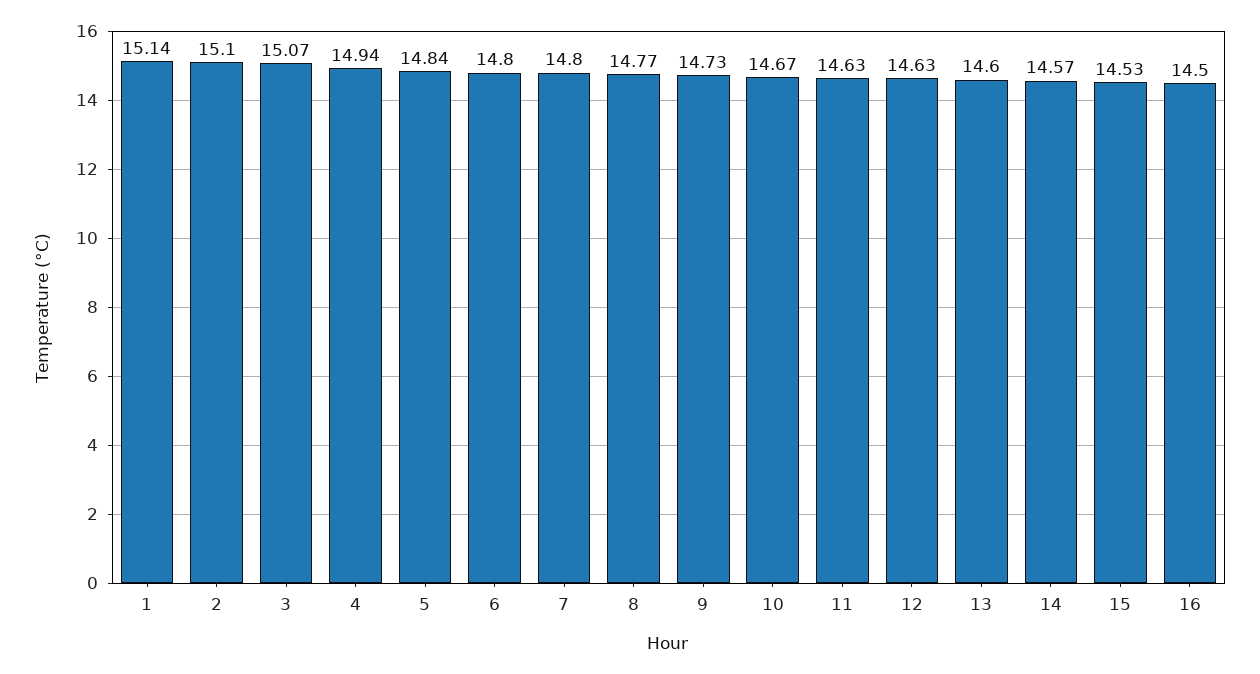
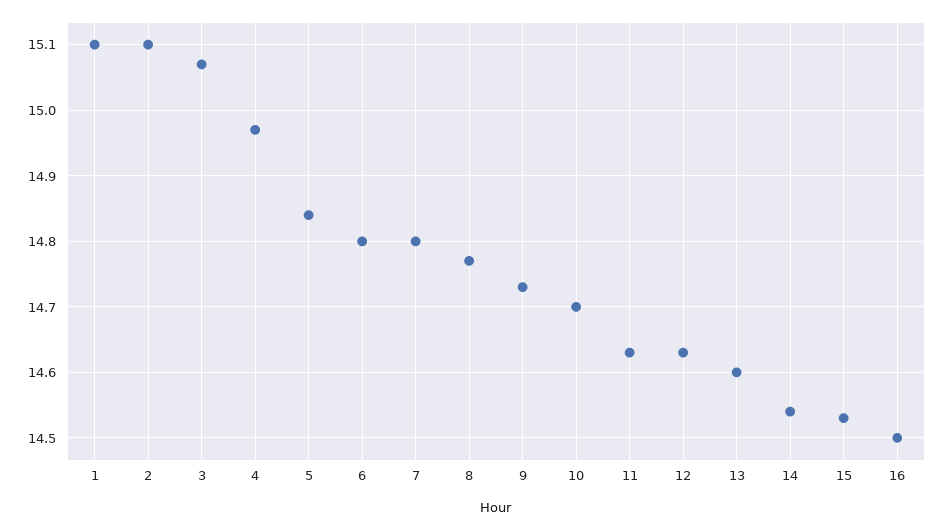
1: 15.14 -> 15.1
4: 14.94 -> 14.97
10: 14.67 -> 14.7
14: 14.57 -> 14.54

